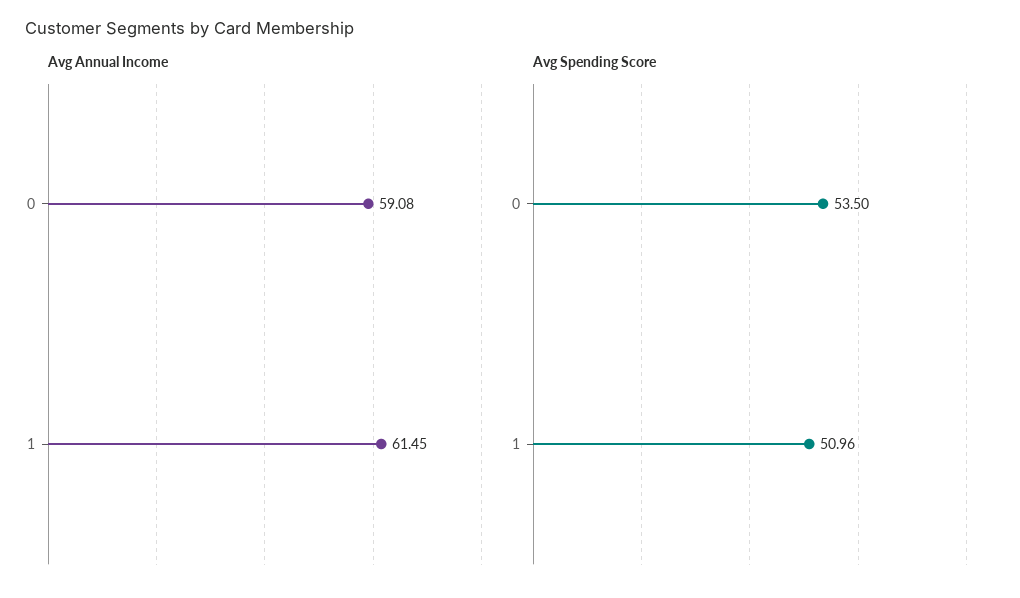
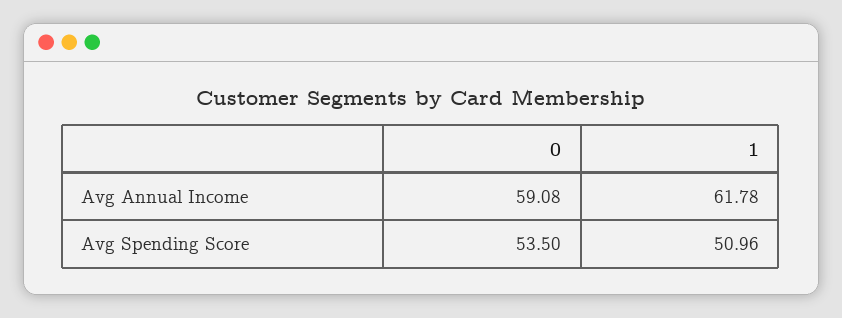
Avg Annual Income, 1: 61.45 -> 61.78

